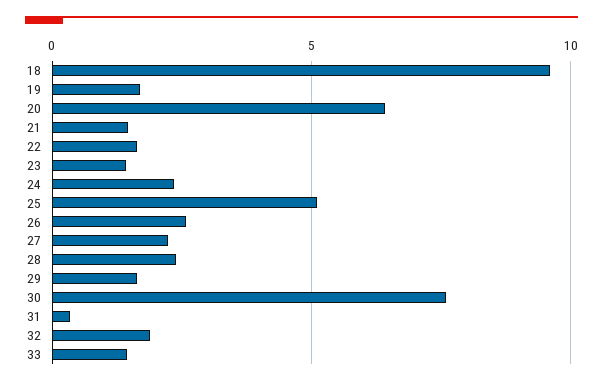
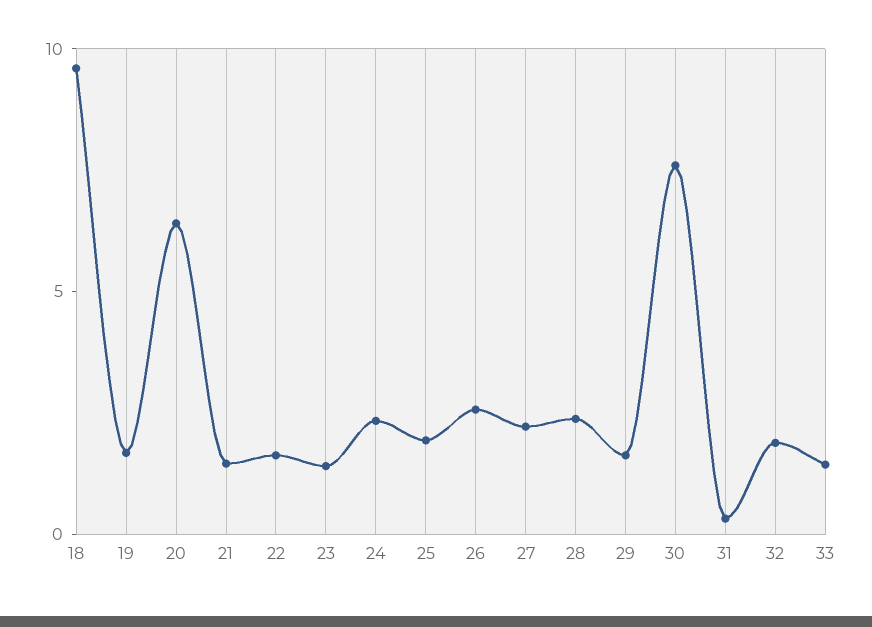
25: 5 -> 2

